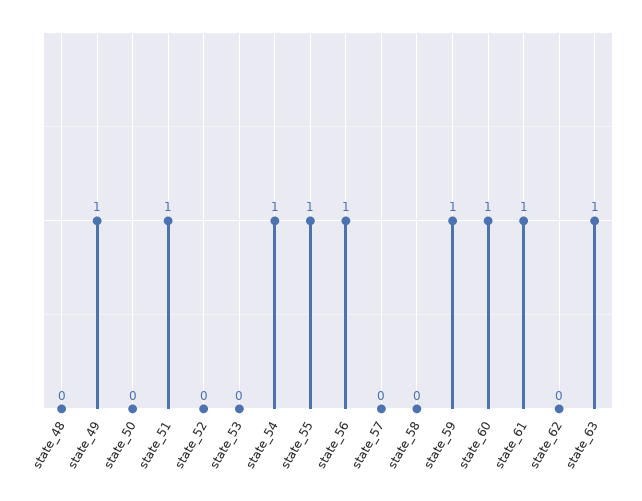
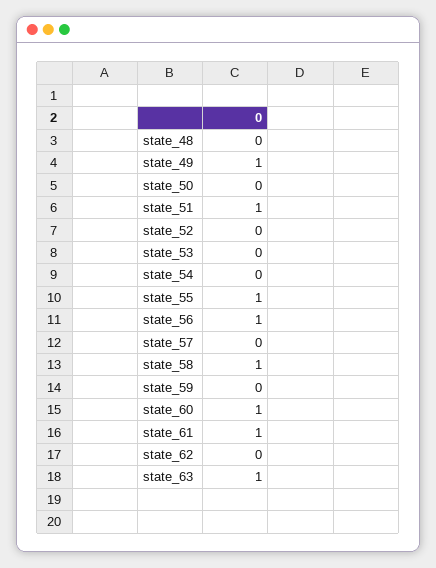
state_54: 1 -> 0
state_58: 0 -> 1
state_59: 1 -> 0

